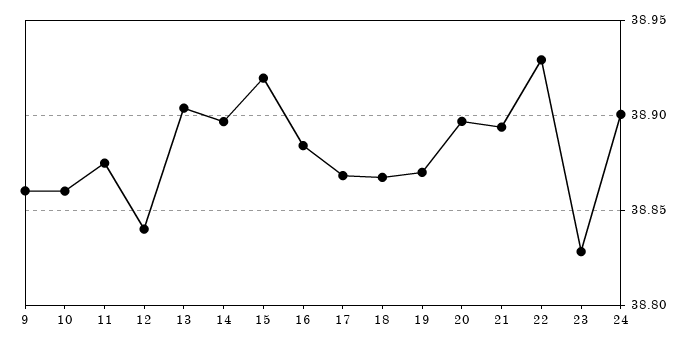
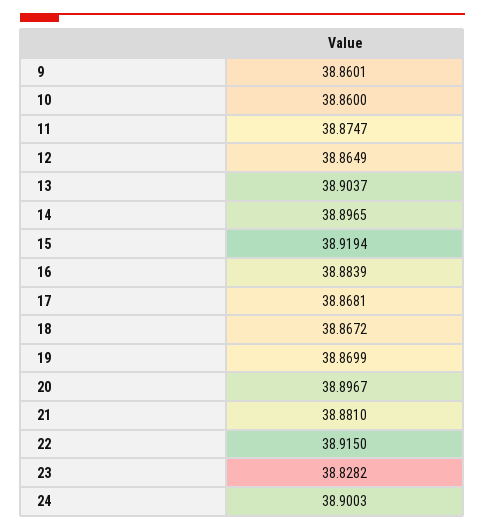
12: 38.84 -> 38.8649
21: 38.895 -> 38.881
22: 38.93 -> 38.915

